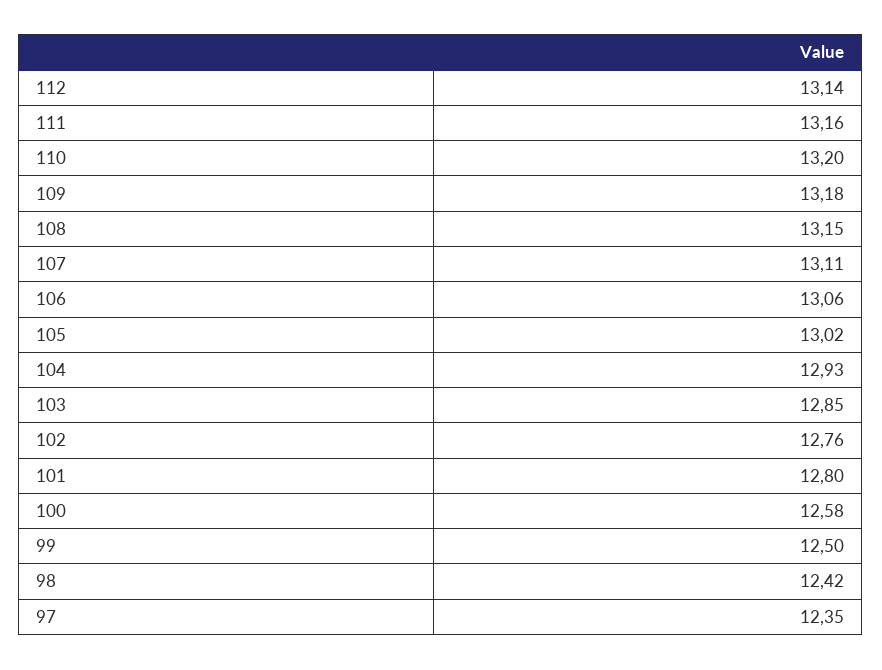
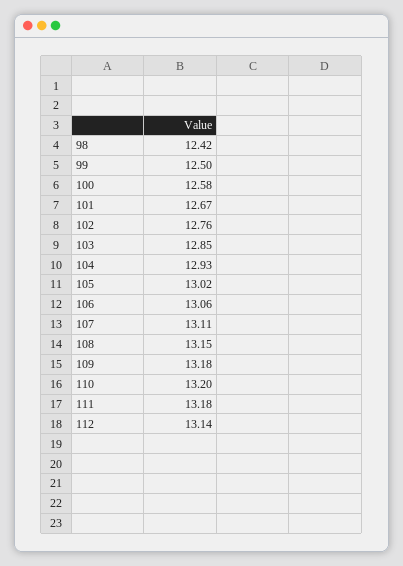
111: 13.16 -> 13.18
101: 12.8 -> 12.67
97: 12.35 -> none

